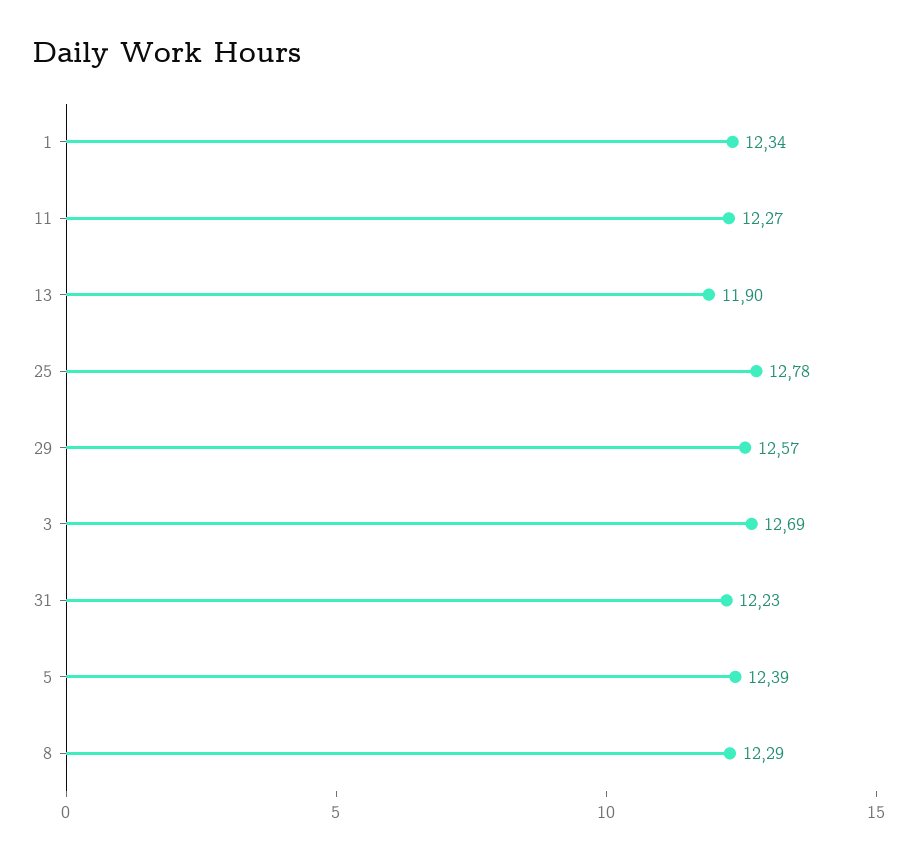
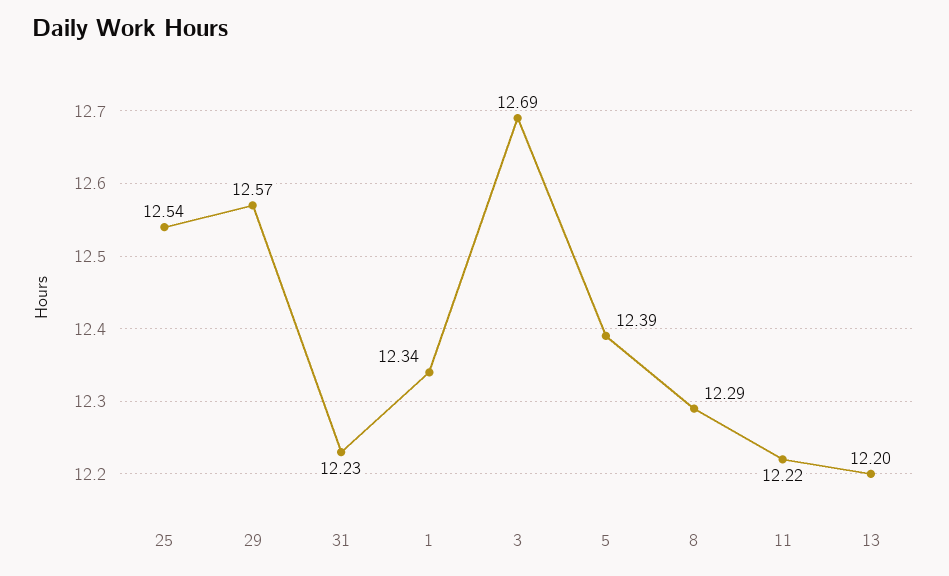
11: 12.27 -> 12.22
13: 11.9 -> 12.2
25: 12.78 -> 12.54

